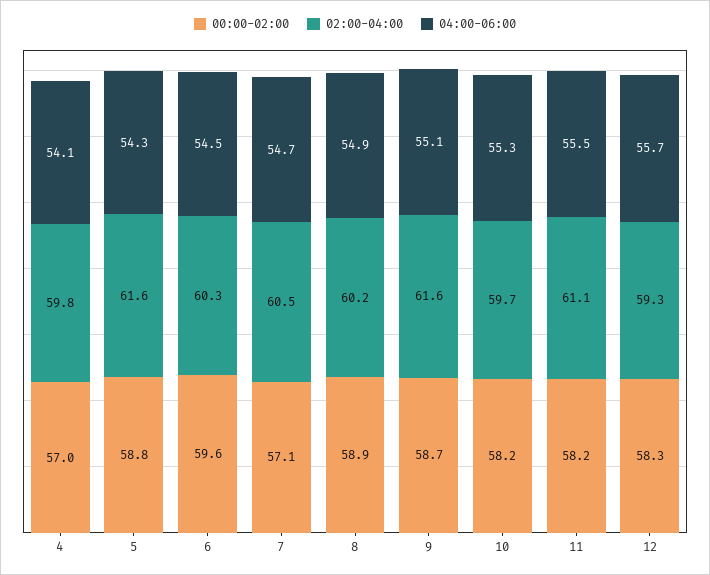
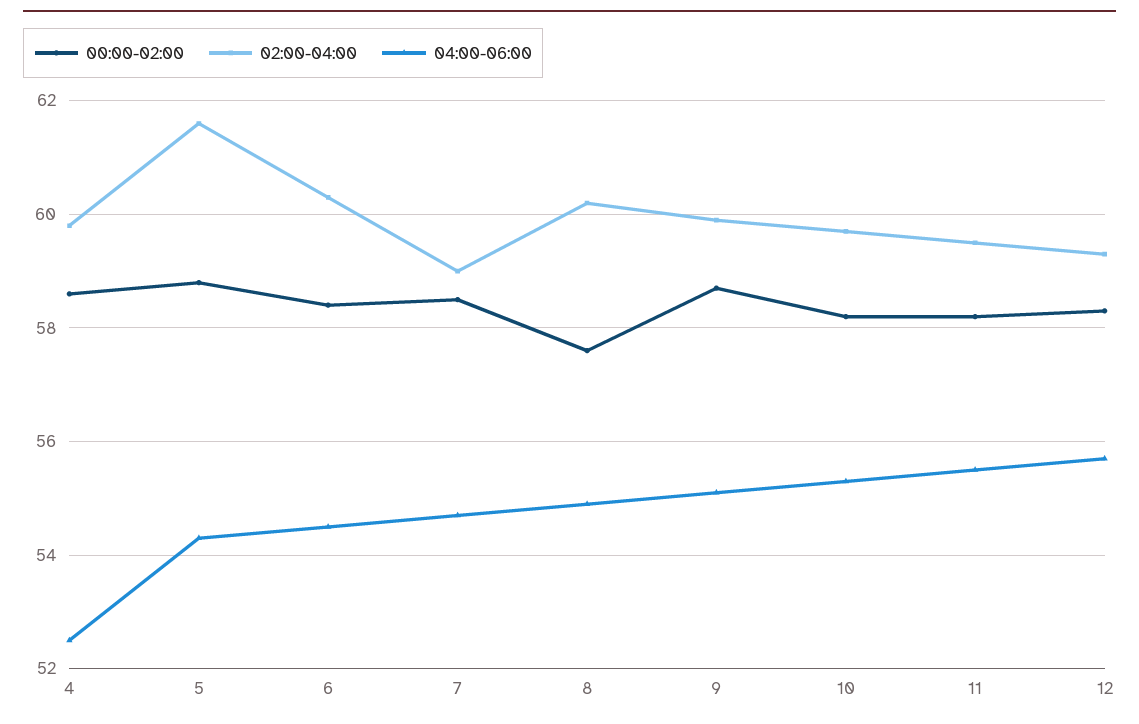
00:00-02:00, 4: 57 -> 58.5
04:00-06:00, 4: 54.1 -> 52.5
00:00-02:00, 6: 59.6 -> 58.5
00:00-02:00, 7: 57.1 -> 58.5
02:00-04:00, 7: 60.5 -> 59
00:00-02:00, 8: 58.9 -> 57.5
02:00-04:00, 9: 61.6 -> 60
02:00-04:00, 11: 61.1 -> 59.5

